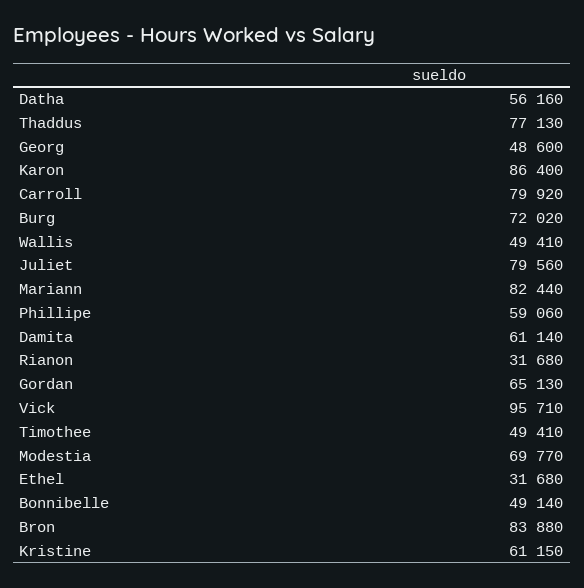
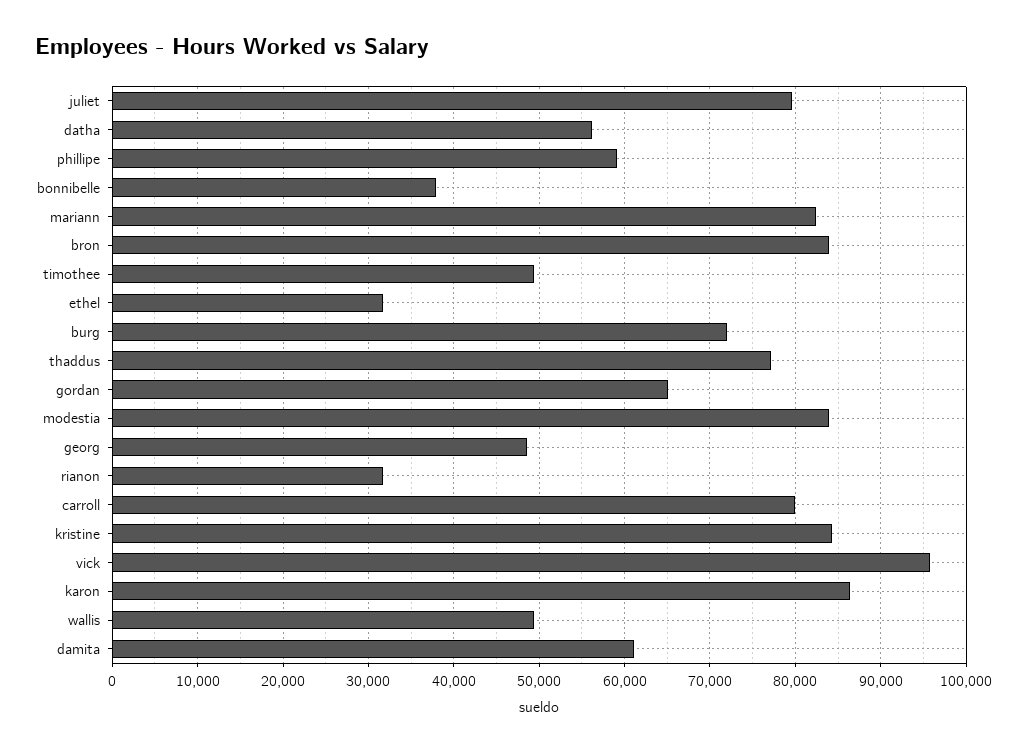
Modestia: 69770 -> 84000
Bonnibelle: 49140 -> 38000
Kristine: 61150 -> 84000

